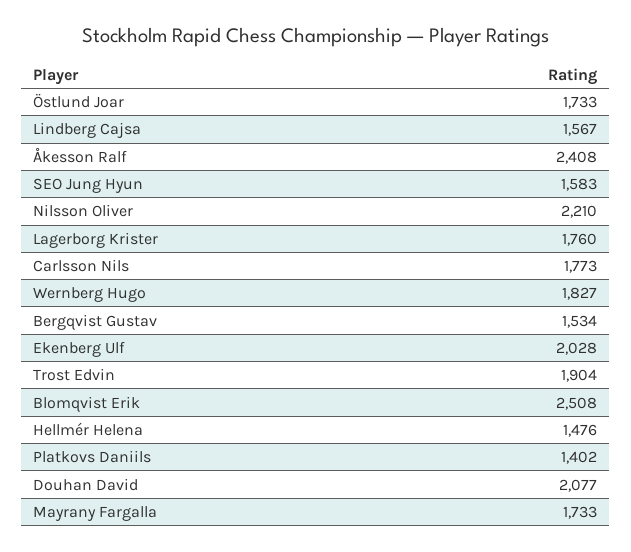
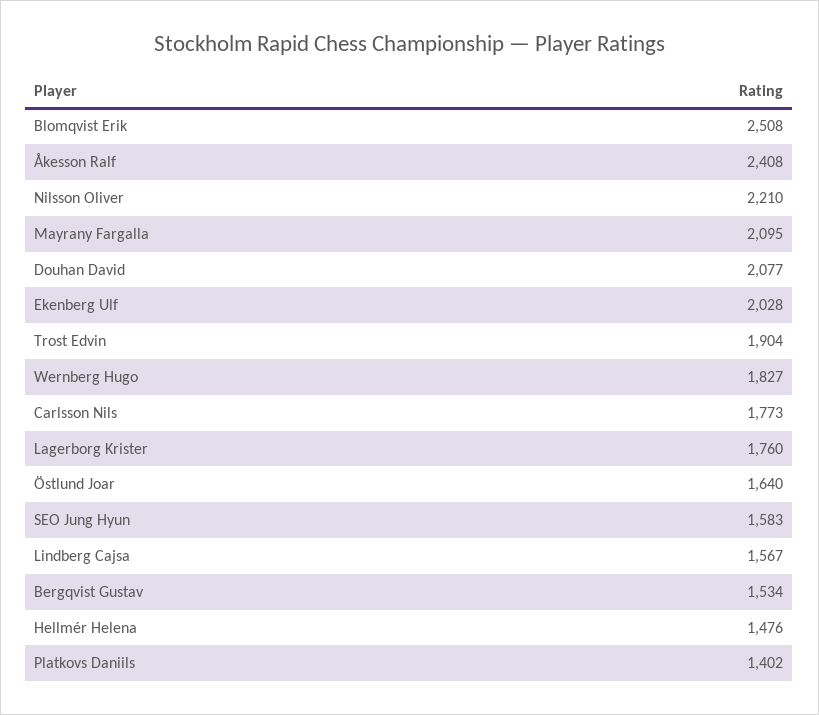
Östlund Joar: 1733 -> 1640
Mayrany Fargalla: 1733 -> 2095

